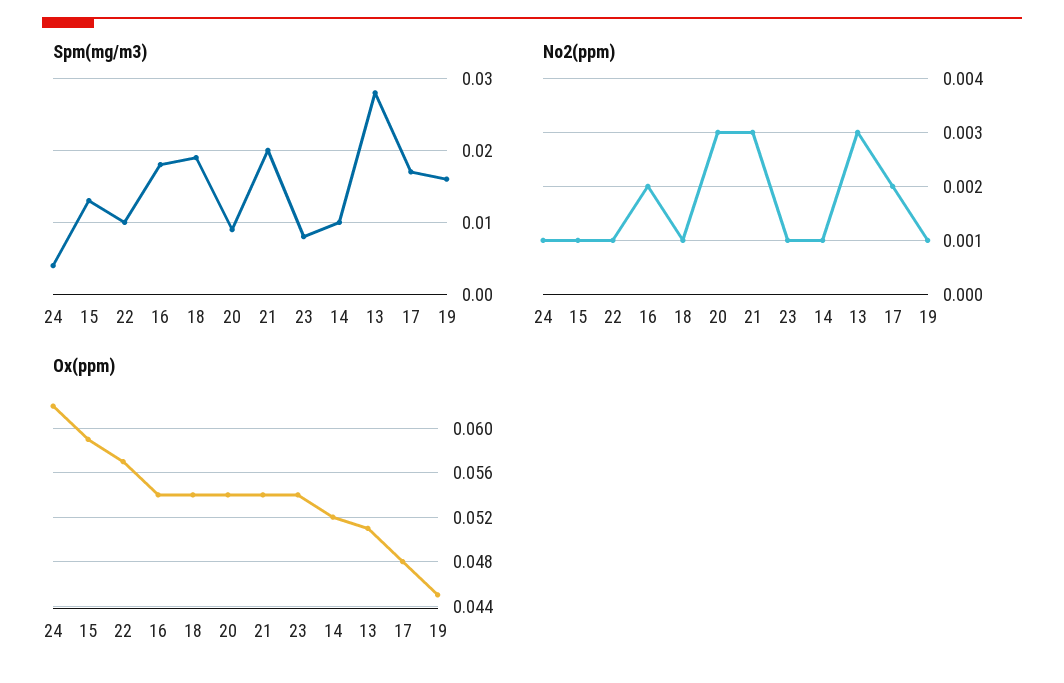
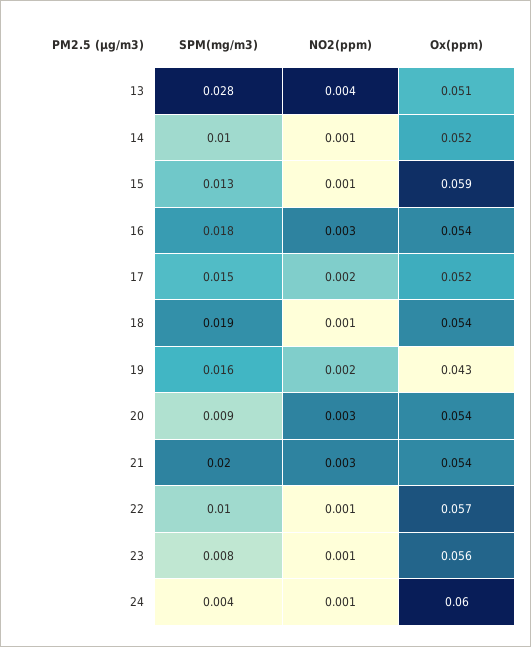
Spm(mg/m3), 17: 0.017 -> 0.015
No2(ppm), 16: 0.002 -> 0.003
No2(ppm), 13: 0.003 -> 0.004
No2(ppm), 19: 0.001 -> 0.002
Ox(ppm), 24: 0.062 -> 0.06
Ox(ppm), 23: 0.054 -> 0.056
Ox(ppm), 17: 0.048 -> 0.052
Ox(ppm), 19: 0.045 -> 0.043

